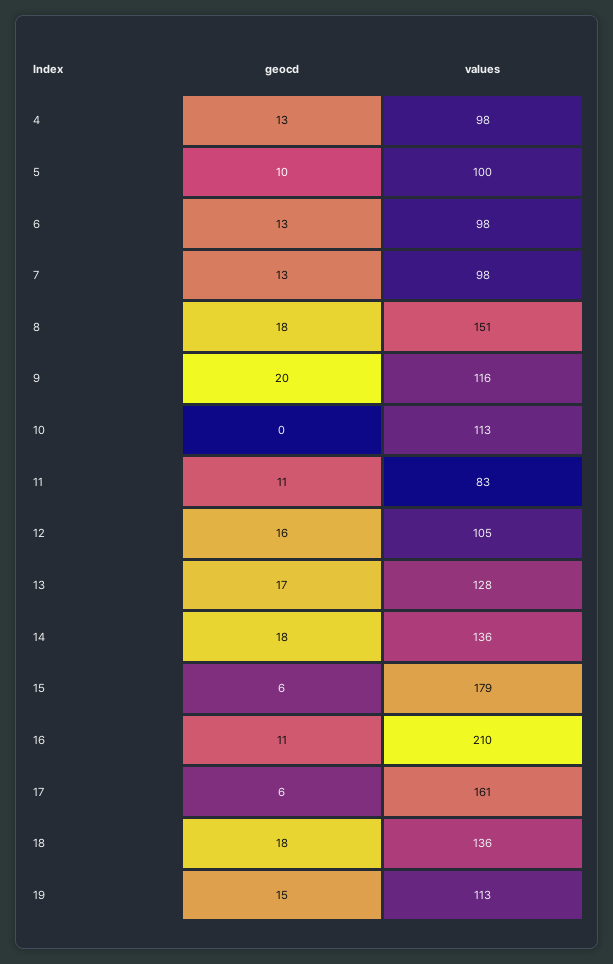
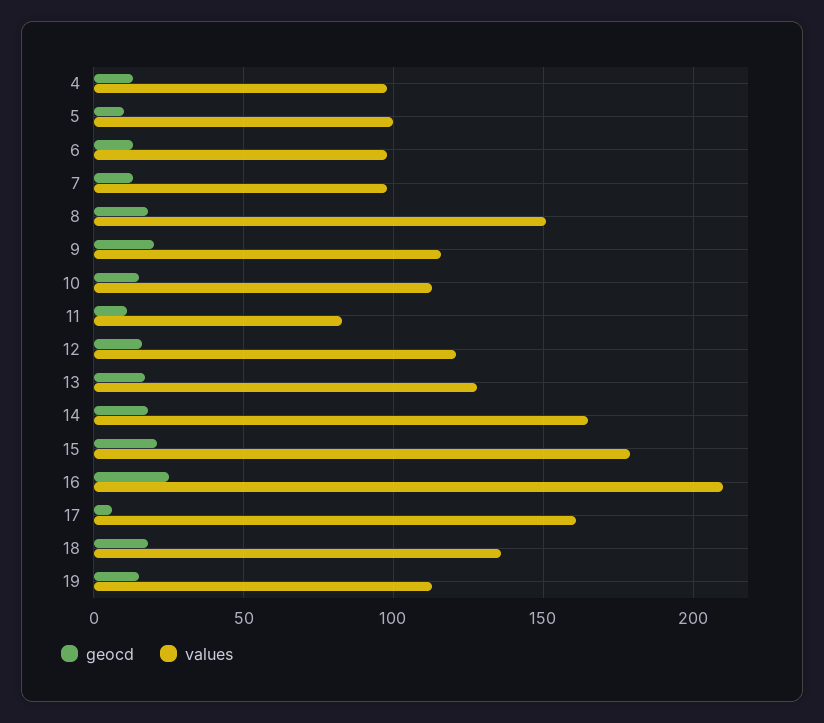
geocd, 10: 0 -> 15
values, 12: 105 -> 120
values, 14: 136 -> 165
geocd, 15: 6 -> 20
geocd, 16: 11 -> 25

